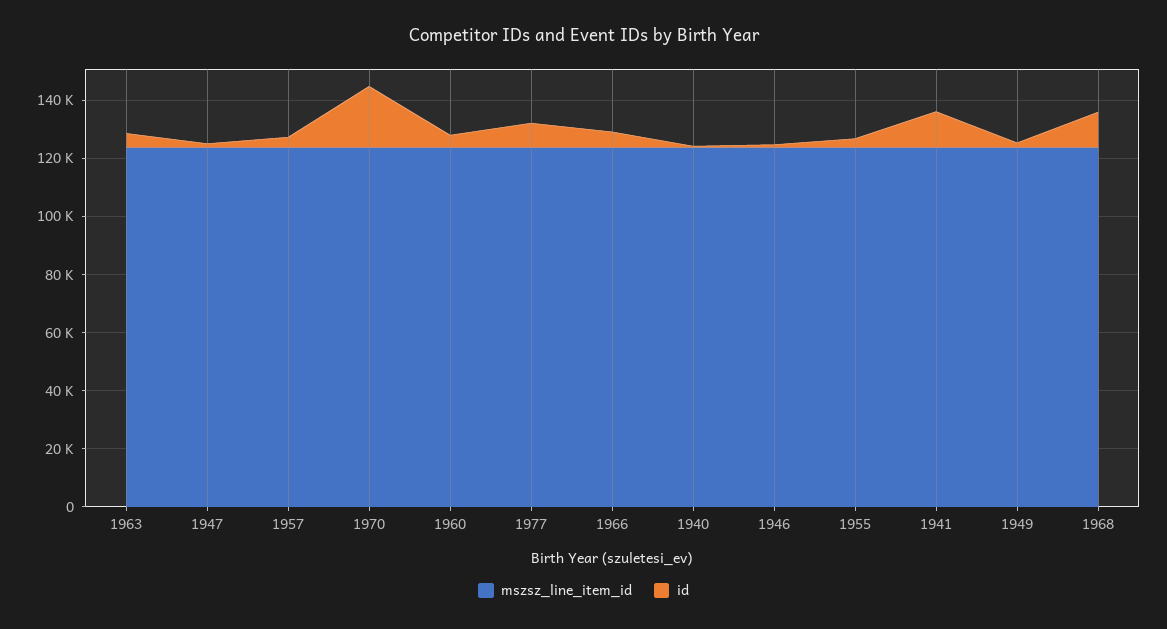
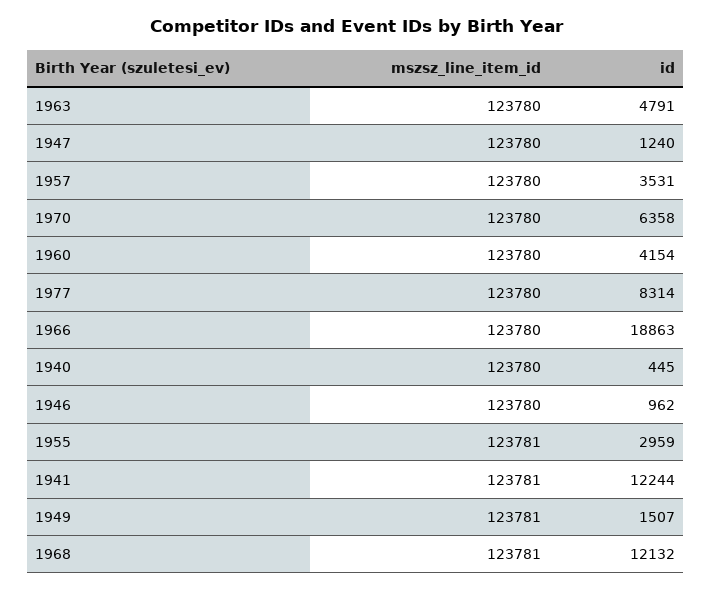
id, 1970: 20000 -> 6358
id, 1966: 5000 -> 18863

